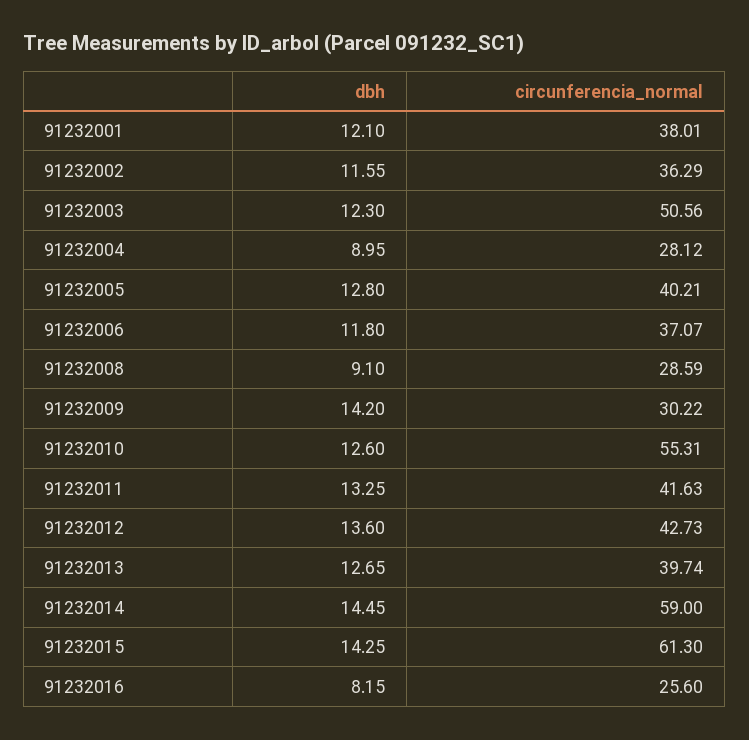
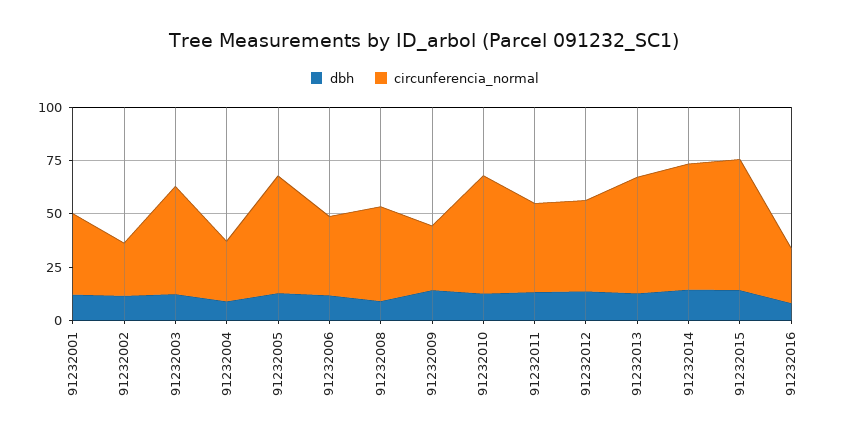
circunferencia_normal, 91232002: 36.29 -> 25
circunferencia_normal, 91232005: 40.21 -> 55
circunferencia_normal, 91232008: 28.59 -> 45
circunferencia_normal, 91232013: 39.74 -> 55

